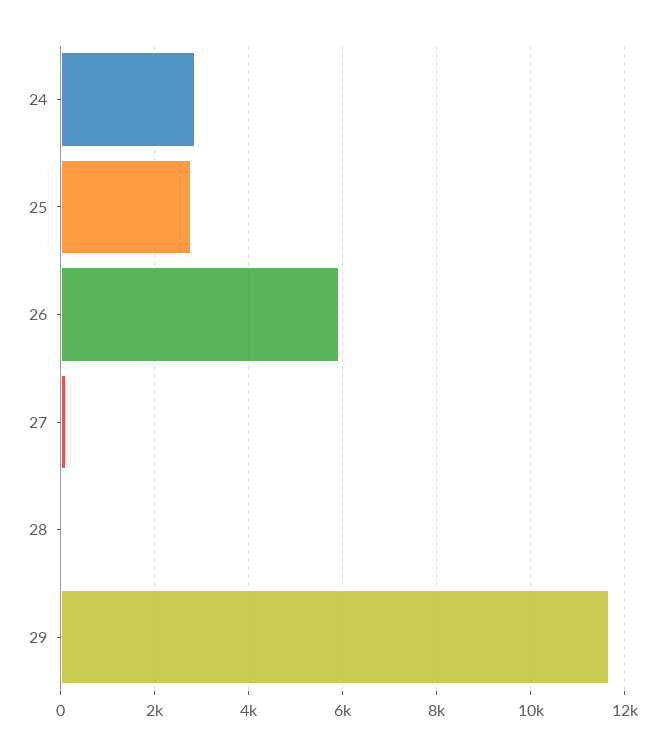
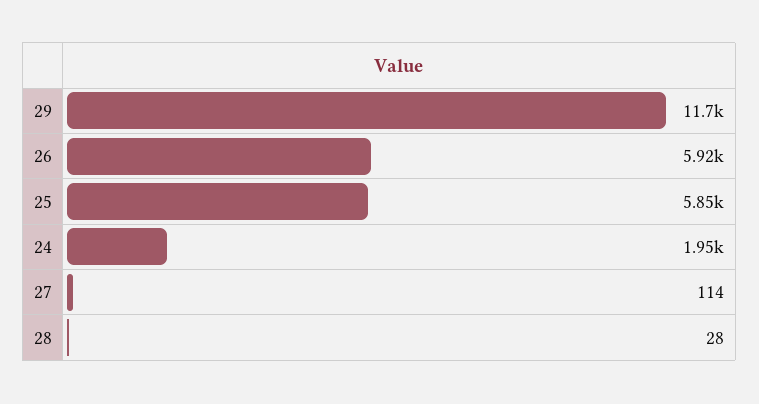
24: 2800 -> 1950
25: 2800 -> 5850

